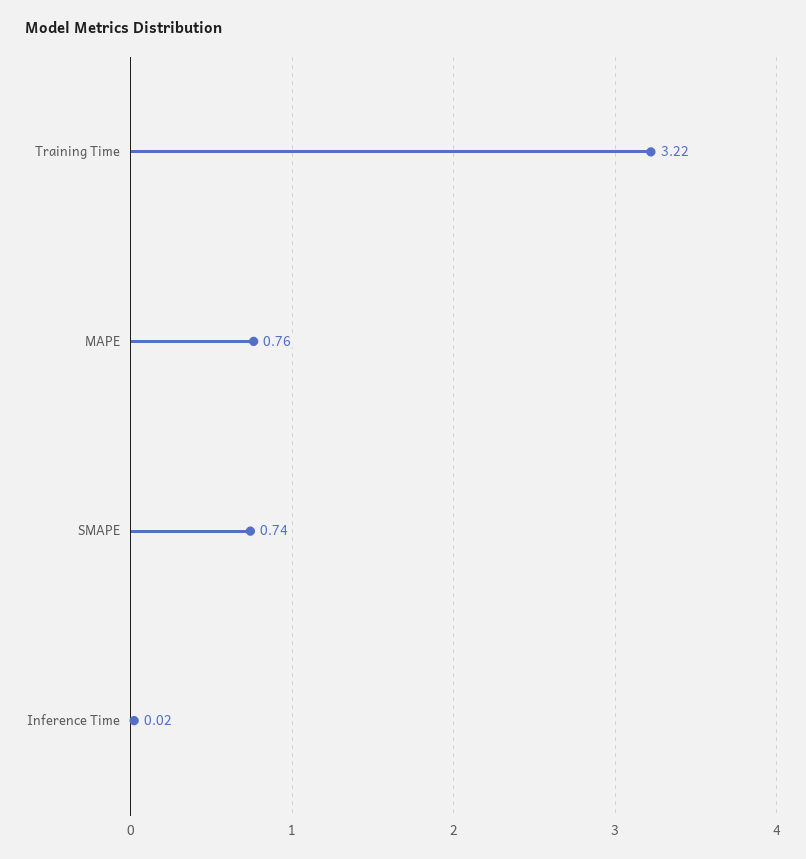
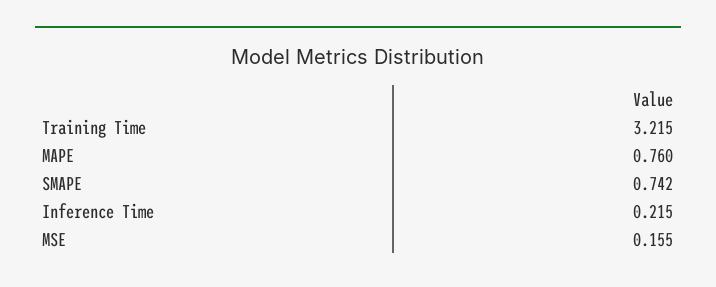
Inference Time: 0.02 -> 0.215
MSE: none -> 0.155

